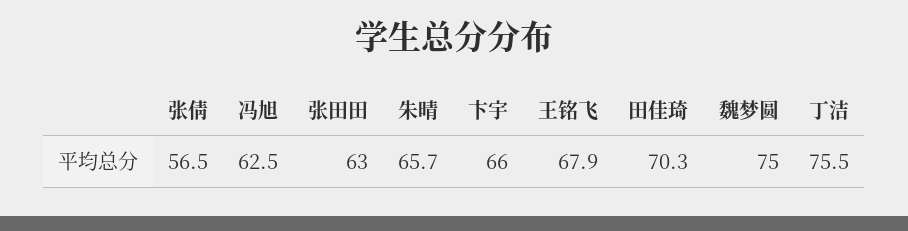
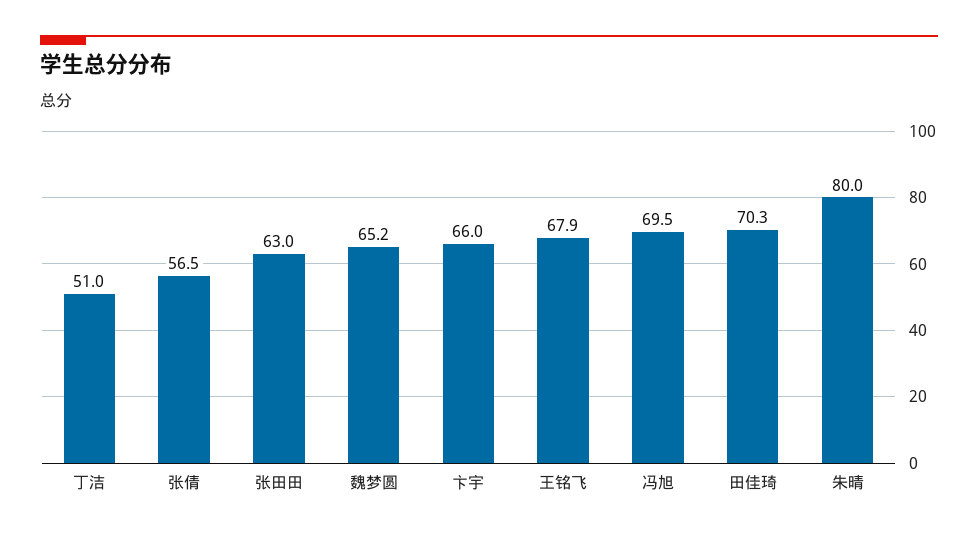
冯旭: 62.5 -> 69.5
朱晴: 65.7 -> 80
魏梦圆: 75 -> 65.2
丁洁: 75.5 -> 51

